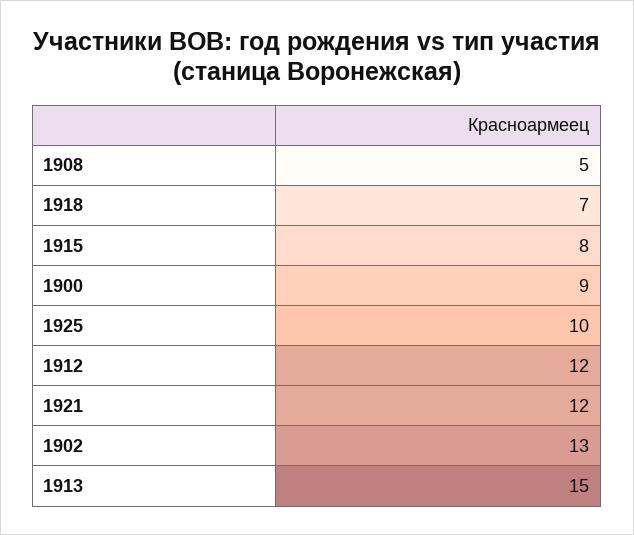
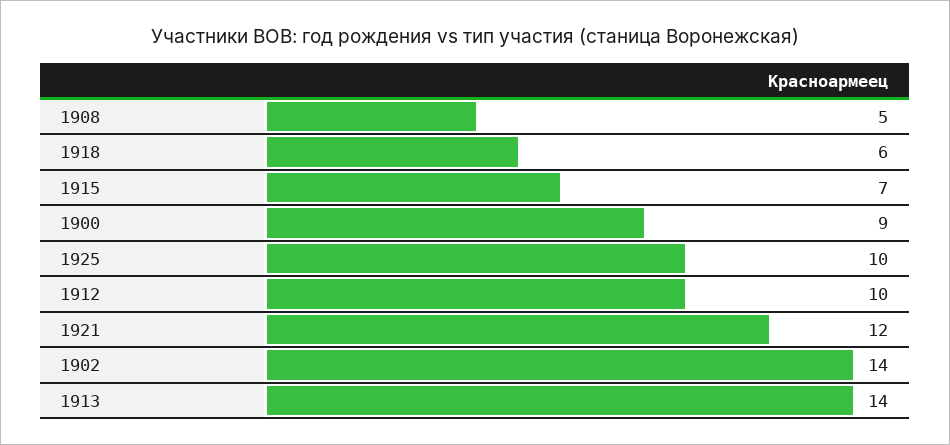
1918: 7 -> 6
1915: 8 -> 7
1912: 12 -> 10
1902: 13 -> 14
1913: 15 -> 14

